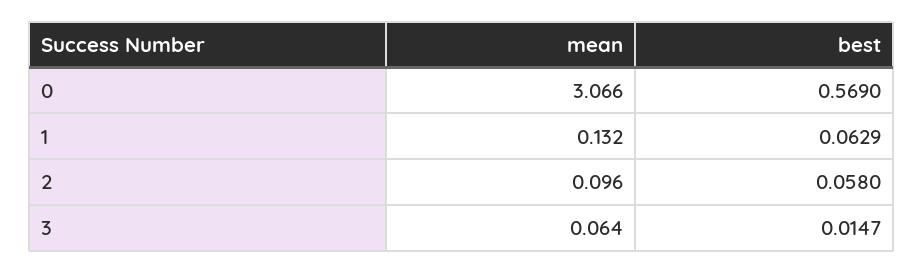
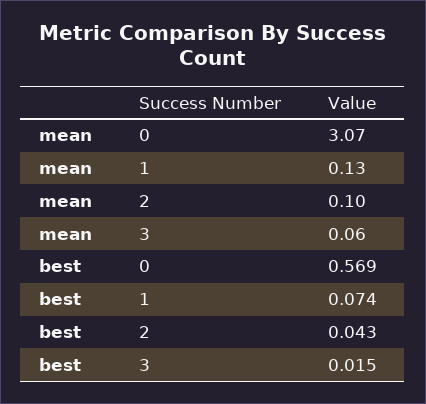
best, 1: 0.0629 -> 0.074
best, 2: 0.058 -> 0.043

